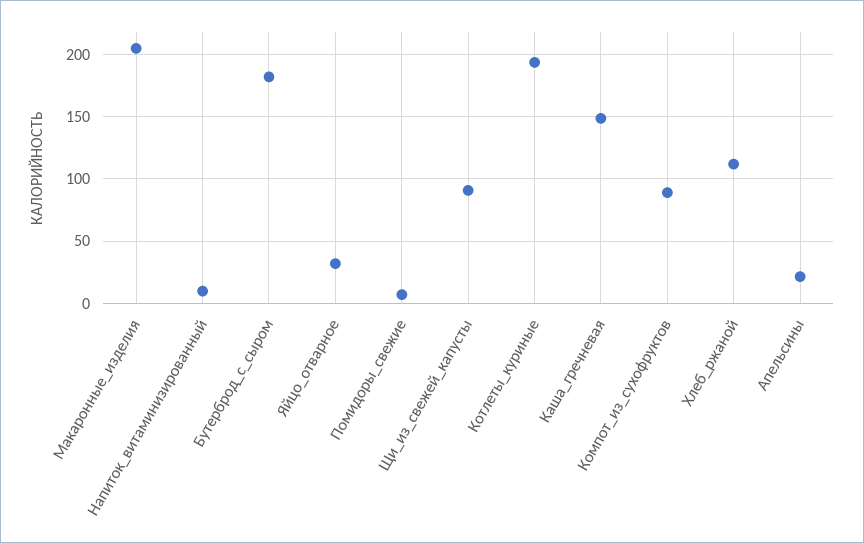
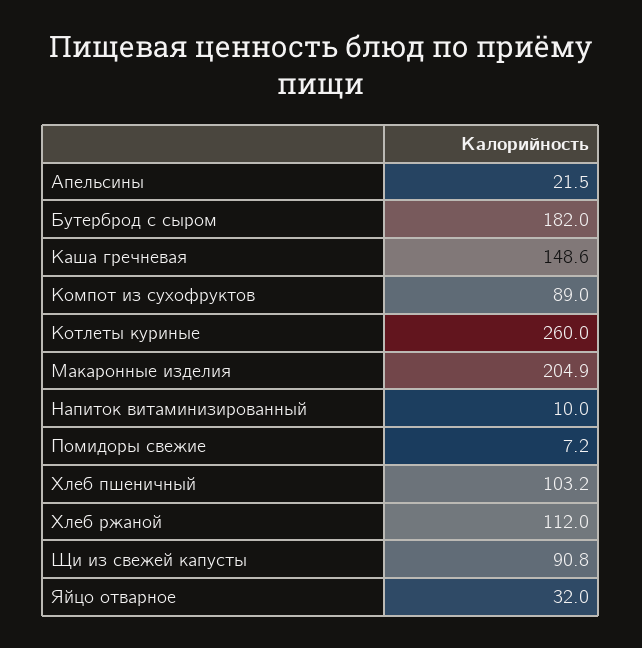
Котлеты_куриные: 195 -> 260
Хлеб пшеничный: none -> 103.2

